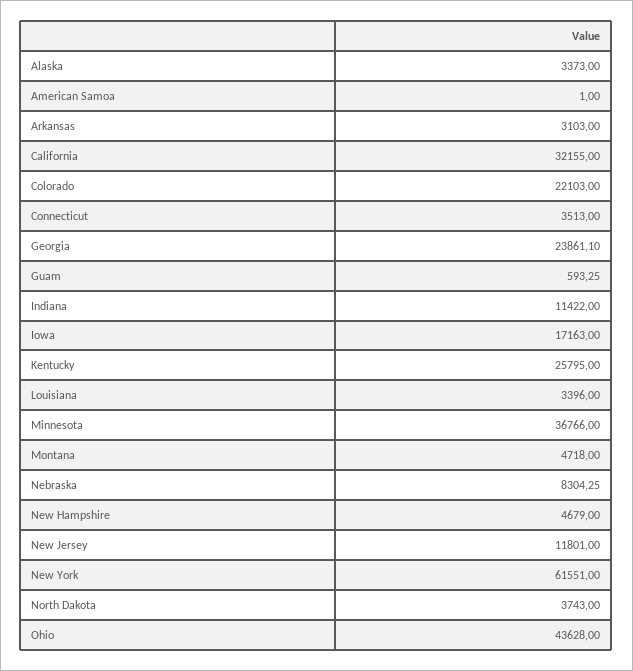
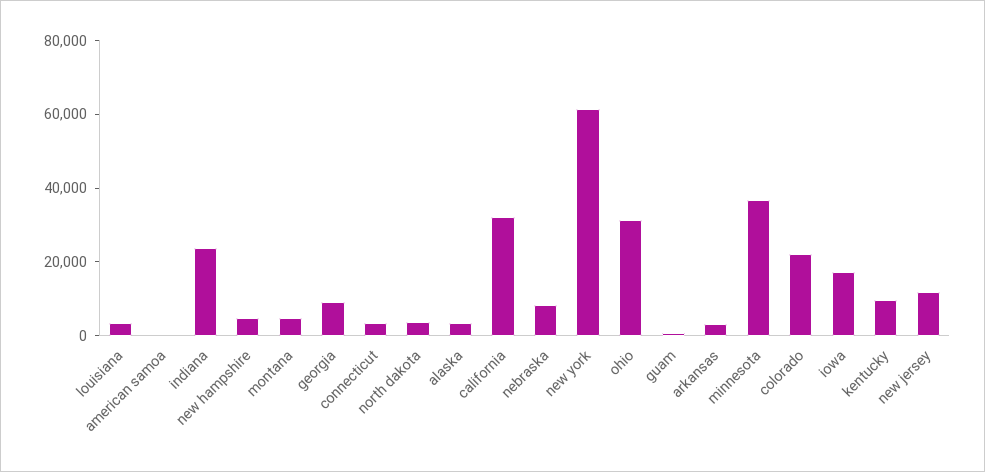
Georgia: 23861.1 -> 10000
Indiana: 11422 -> 25000
Kentucky: 25795 -> 10000
Ohio: 43628 -> 30000

